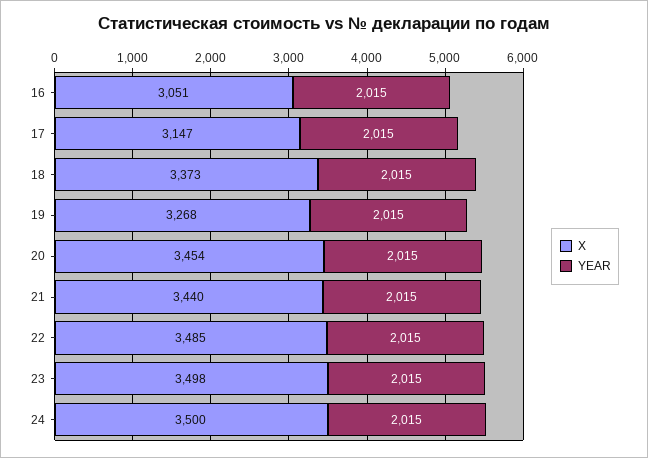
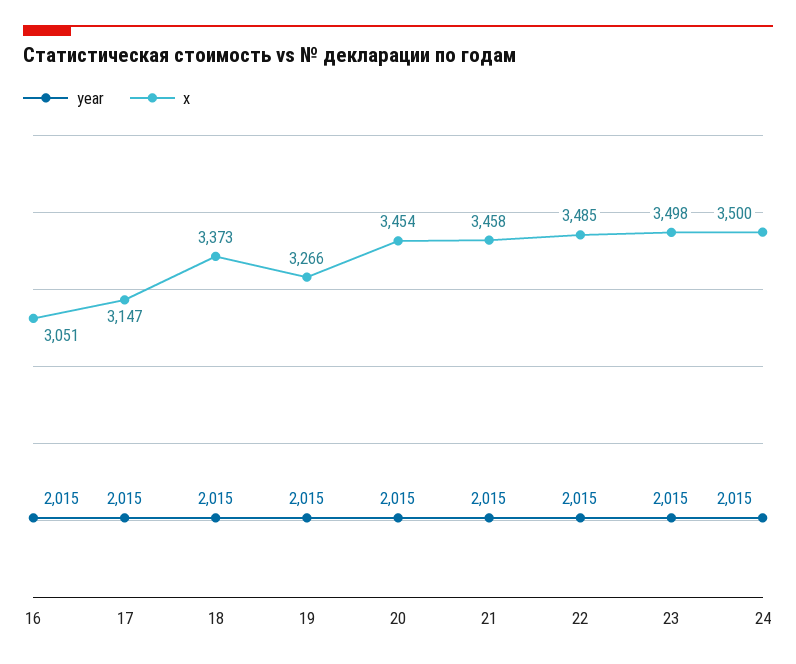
X, 19: 3268 -> 3266
X, 21: 3440 -> 3458

